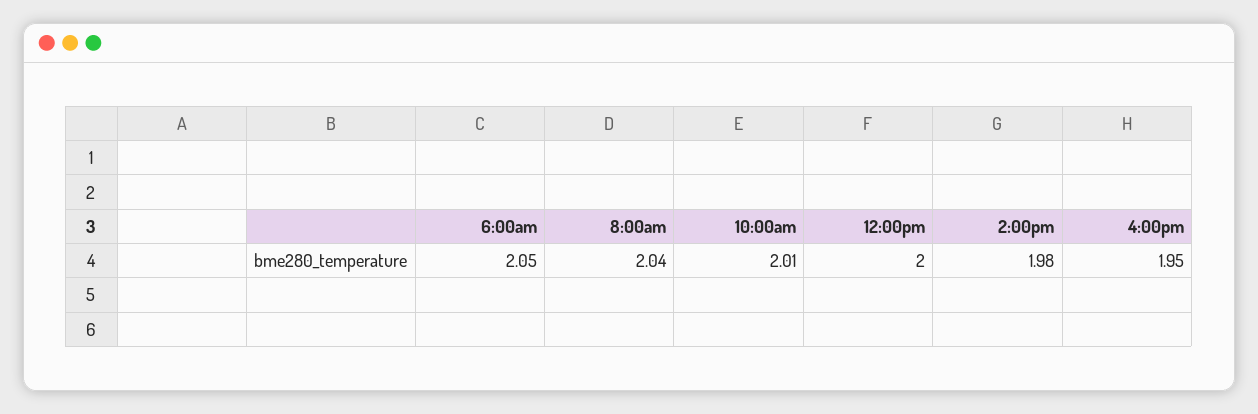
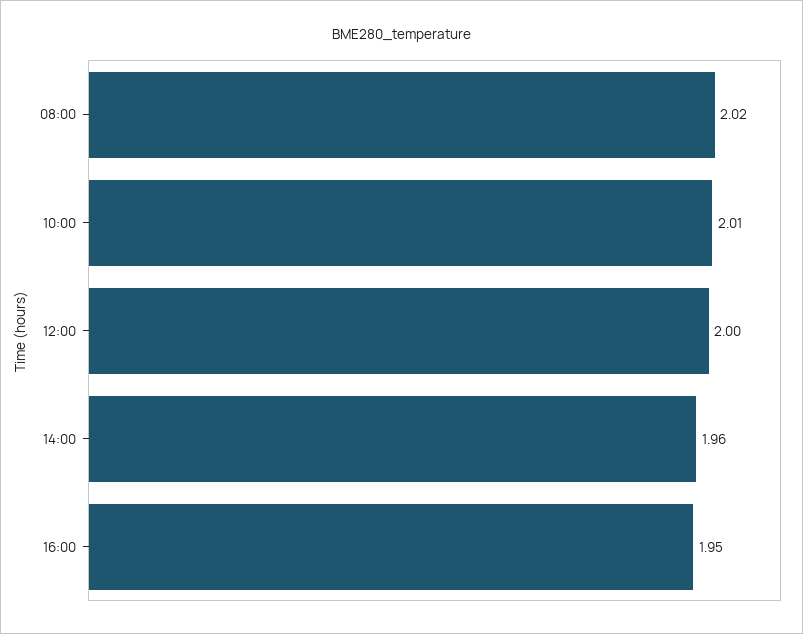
6:00am: 2.05 -> none
8:00am: 2.04 -> 2.02
2:00pm: 1.98 -> 1.96

